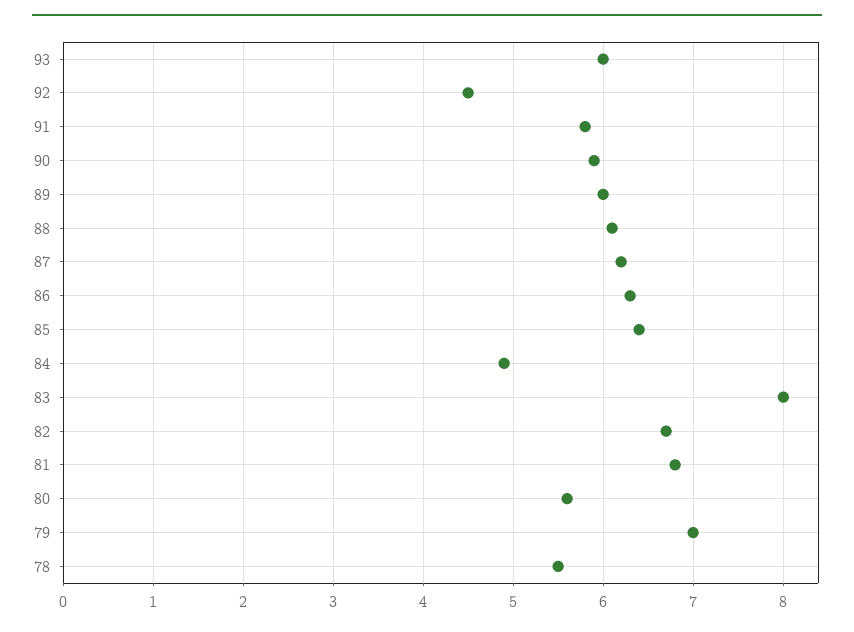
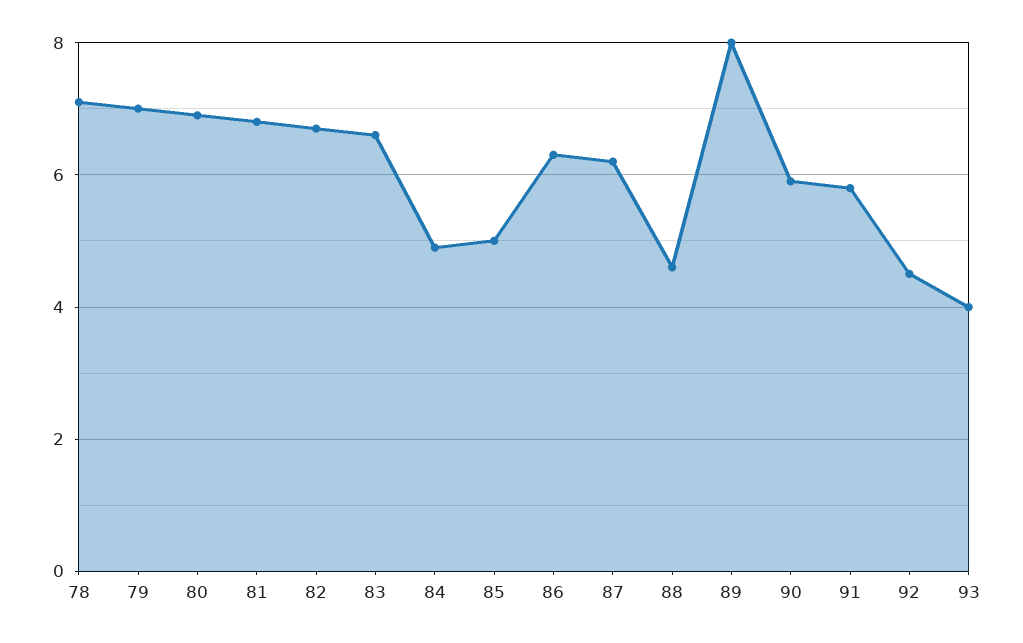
93: 6 -> 4
89: 6 -> 8
88: 6.1 -> 4.5
85: 6.4 -> 5
83: 8 -> 6.5
80: 5.6 -> 7
78: 5.5 -> 7

